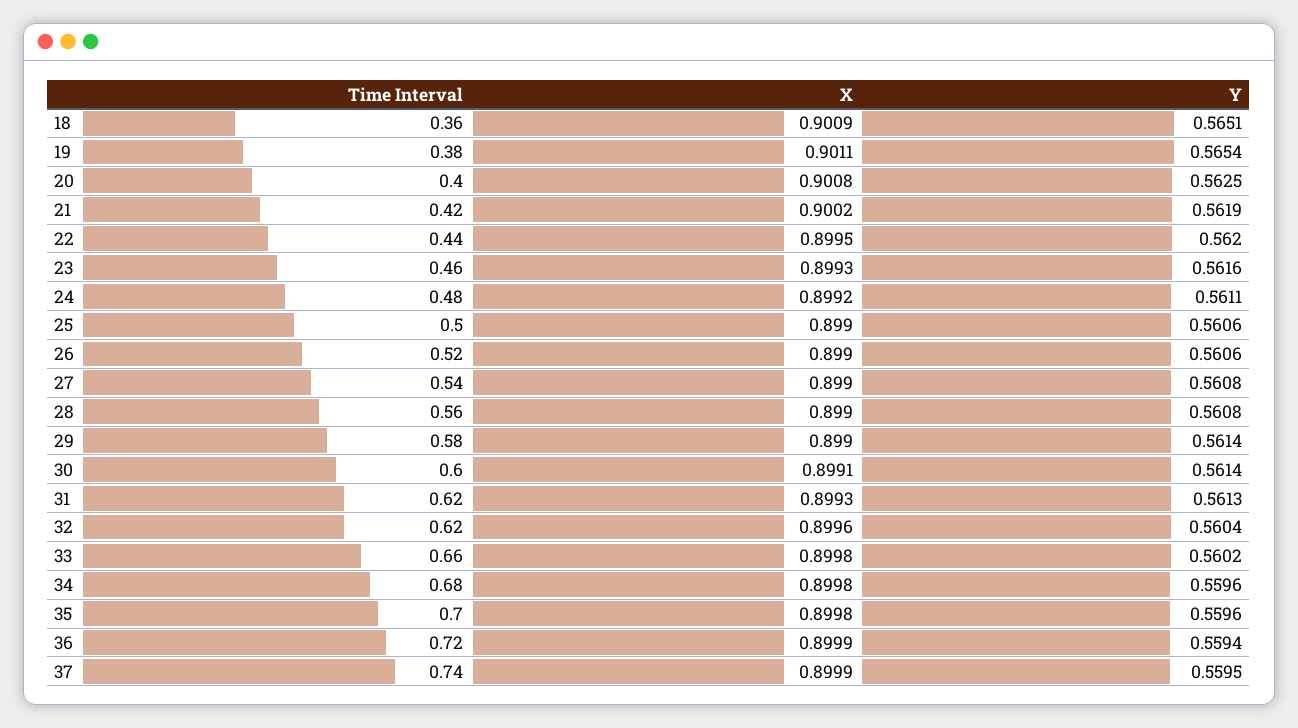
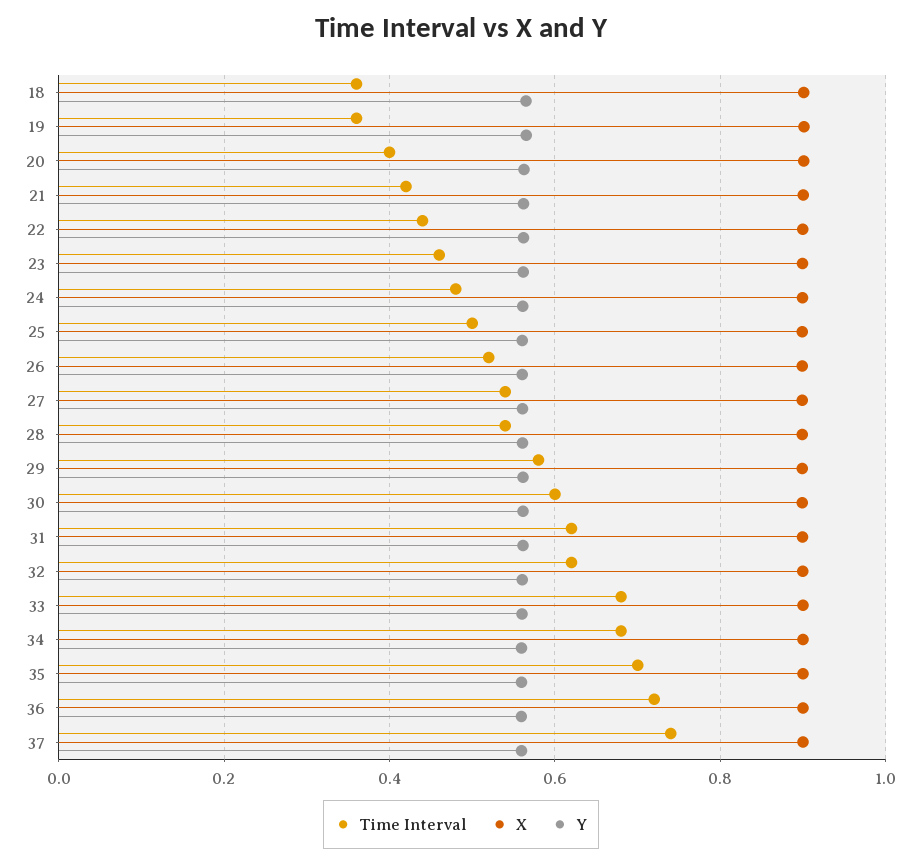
Time Interval, 19: 0.38 -> 0.36
Time Interval, 28: 0.56 -> 0.54
Time Interval, 33: 0.66 -> 0.68

